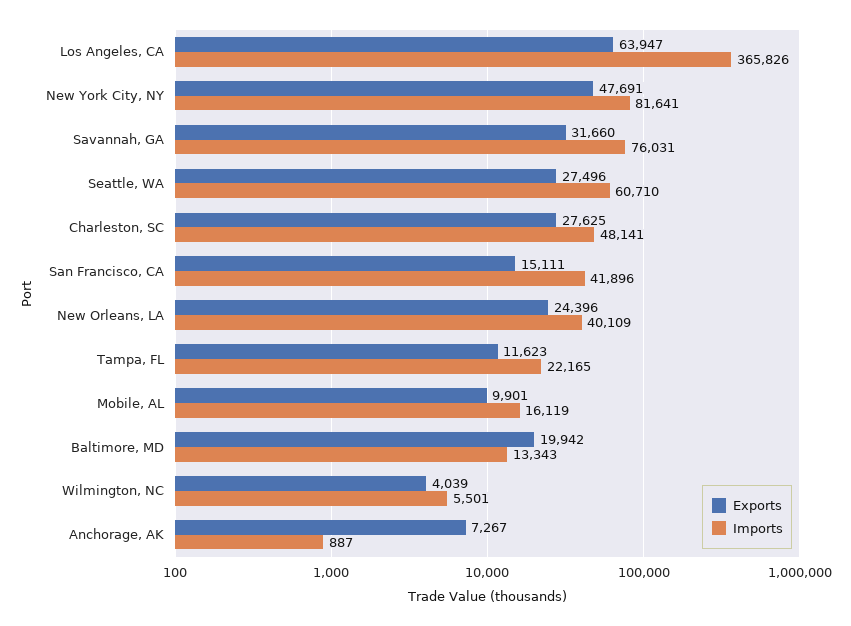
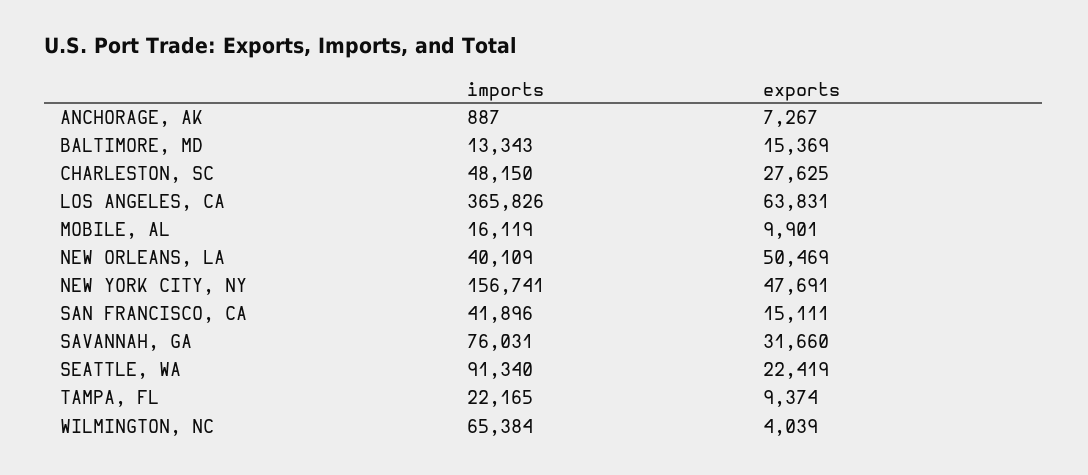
Exports, Los Angeles, CA: 63947 -> 63831
Imports, New York City, NY: 81641 -> 156741
Exports, Seattle, WA: 27496 -> 22419
Imports, Seattle, WA: 60710 -> 91340
Imports, Charleston, SC: 48141 -> 48150
Exports, New Orleans, LA: 24396 -> 50469
Exports, Tampa, FL: 11623 -> 9374
Exports, Baltimore, MD: 19942 -> 15369
Imports, Wilmington, NC: 5501 -> 65384

